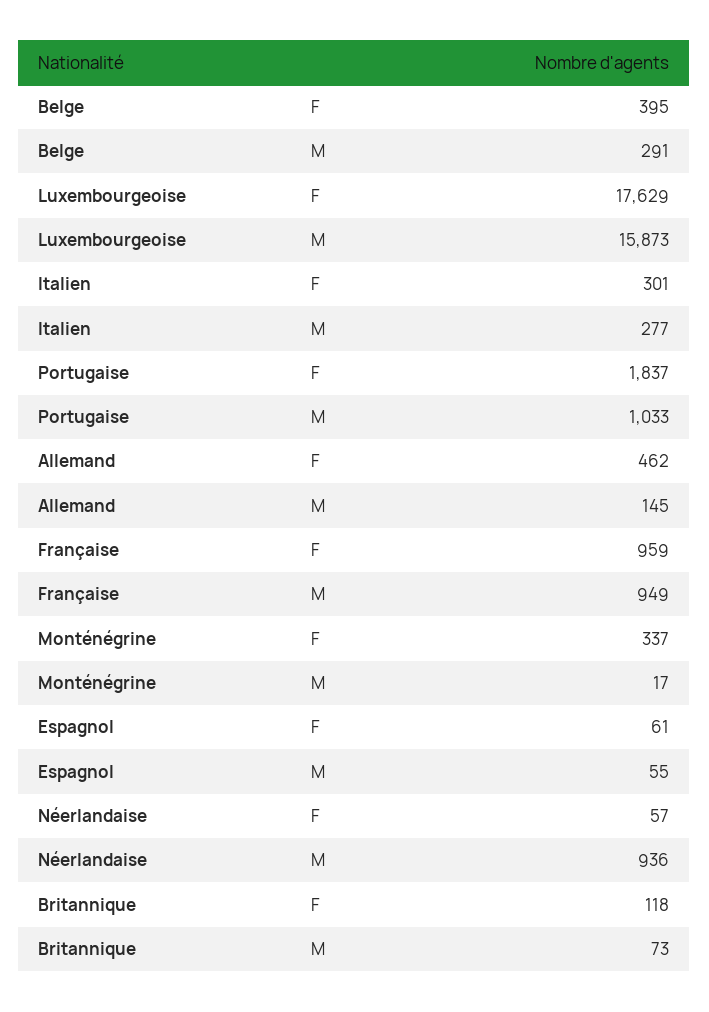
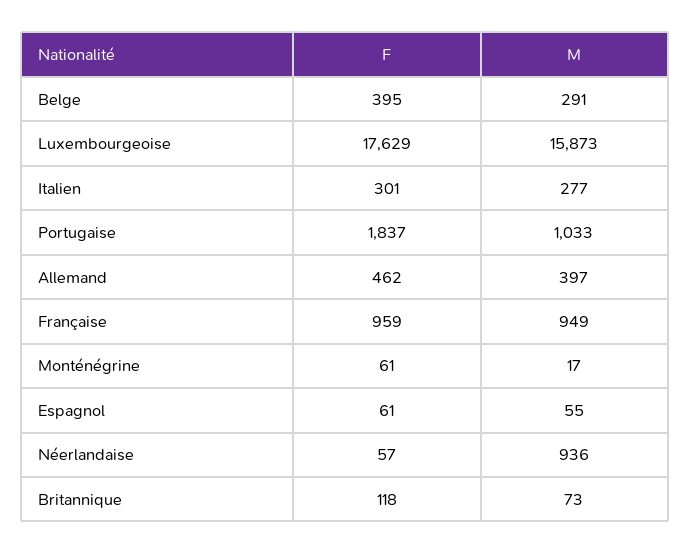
Allemand, M: 145 -> 397
Monténégrine, F: 337 -> 61

